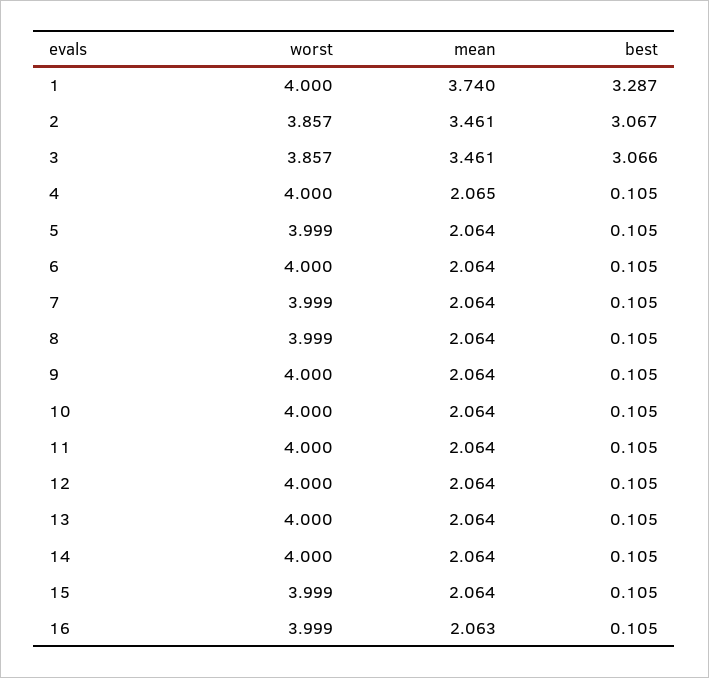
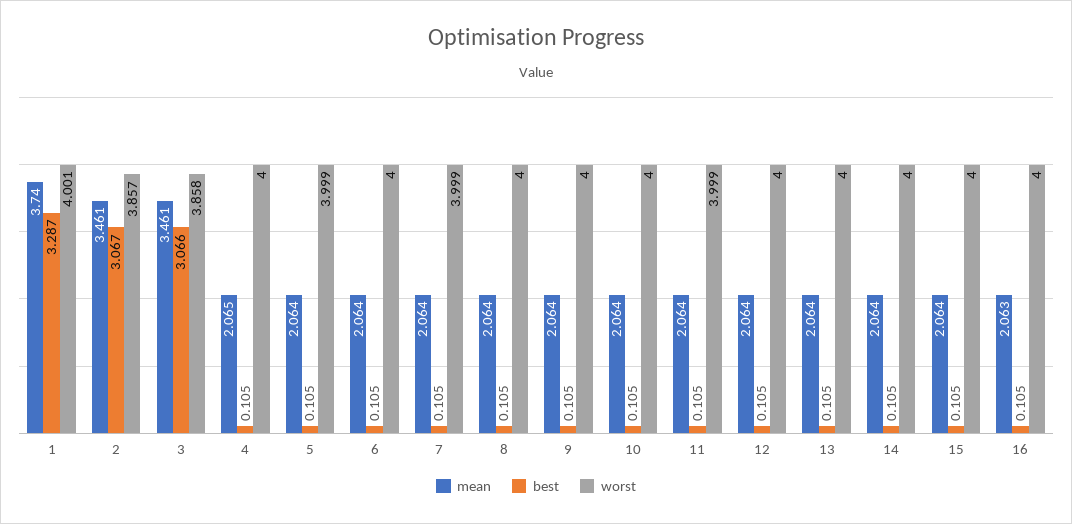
worst, 1: 4 -> 4.001
worst, 3: 3.857 -> 3.858
worst, 8: 3.999 -> 4
worst, 11: 4 -> 3.999
worst, 15: 3.999 -> 4
worst, 16: 3.999 -> 4

